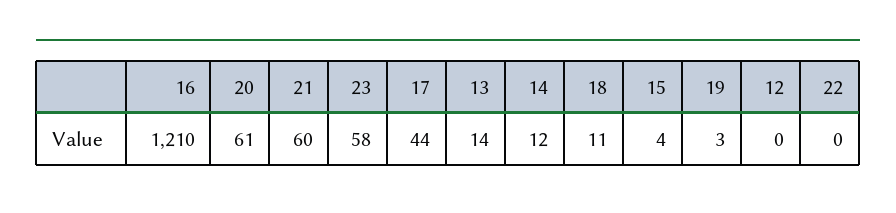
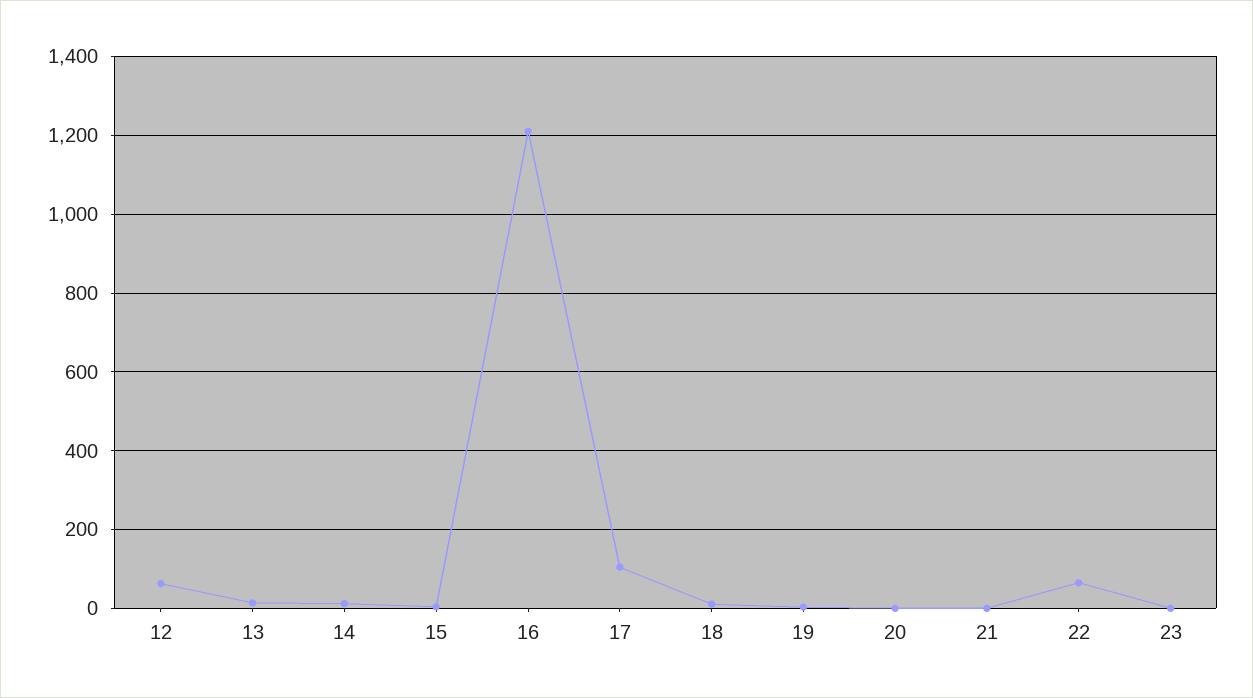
20: 61 -> 0
21: 60 -> 0
23: 58 -> 0
17: 44 -> 100
12: 0 -> 60
22: 0 -> 60

